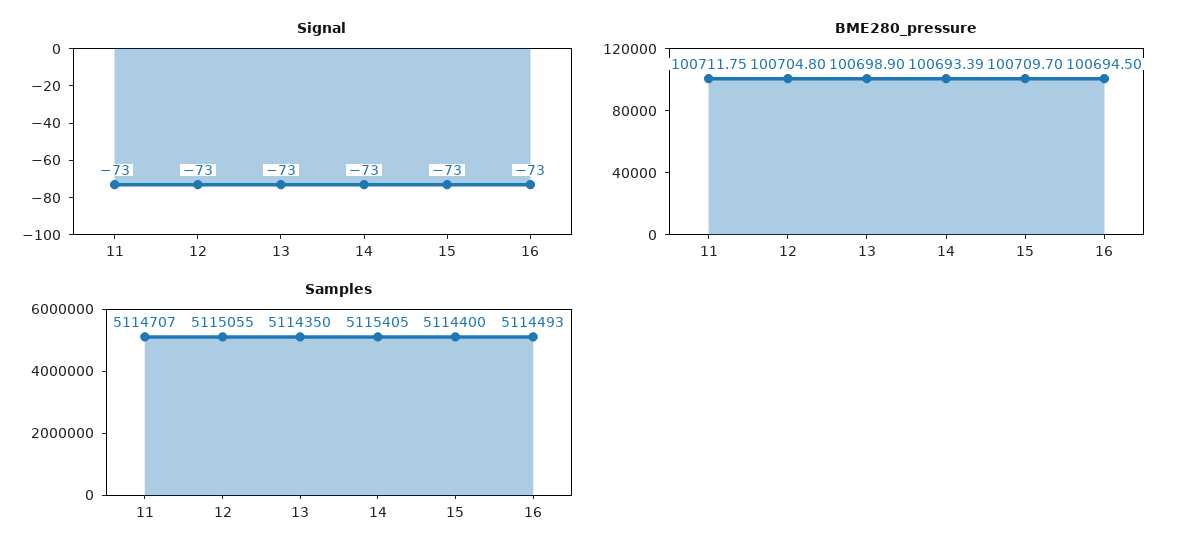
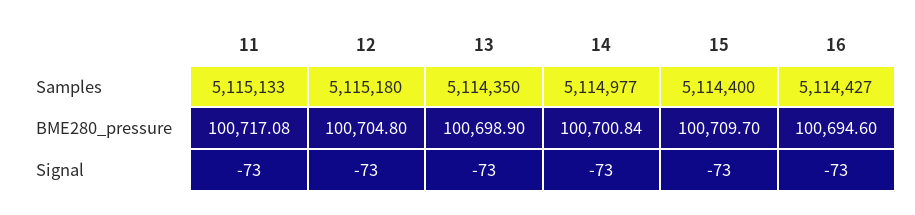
BME280_pressure, 11: 100711.75 -> 100717.08
BME280_pressure, 14: 100693.39 -> 100700.84
BME280_pressure, 16: 100694.5 -> 100694.6
Samples, 11: 5114707 -> 5115133
Samples, 12: 5115055 -> 5115180
Samples, 14: 5115405 -> 5114977
Samples, 16: 5114493 -> 5114427

